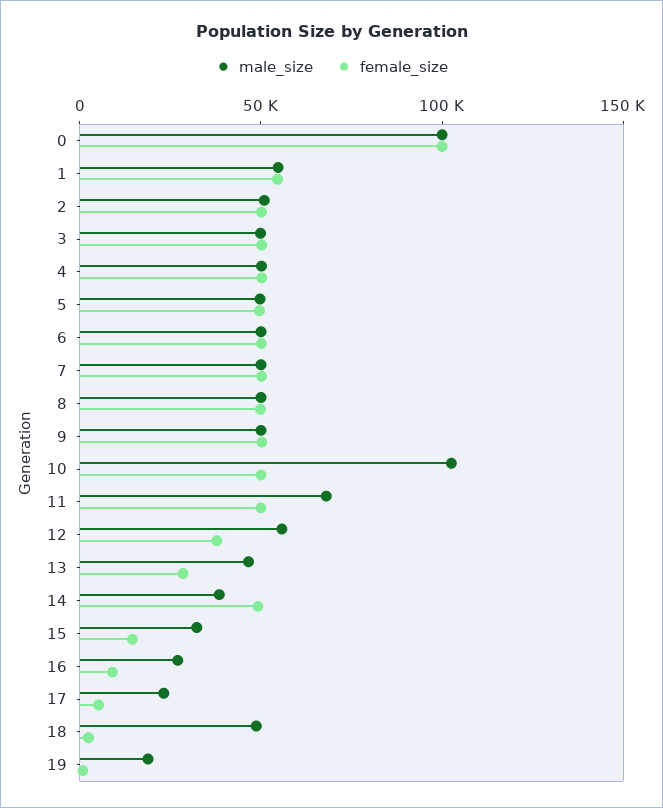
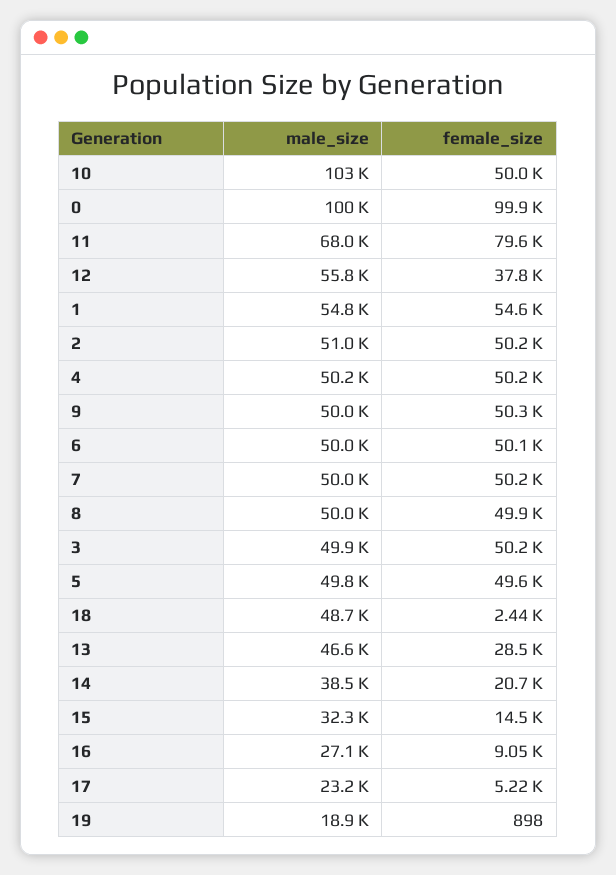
female_size, 11: 50000 -> 79600
female_size, 14: 50000 -> 20700

